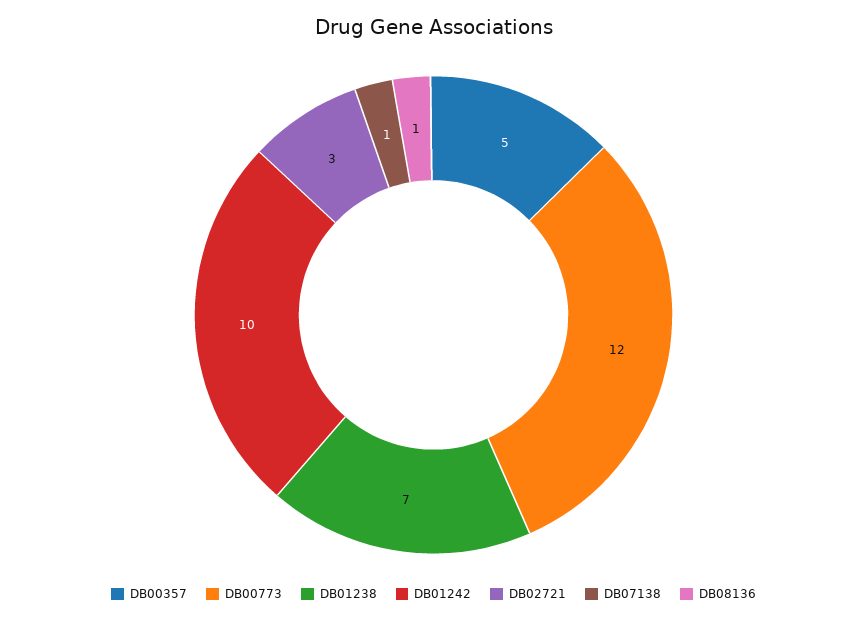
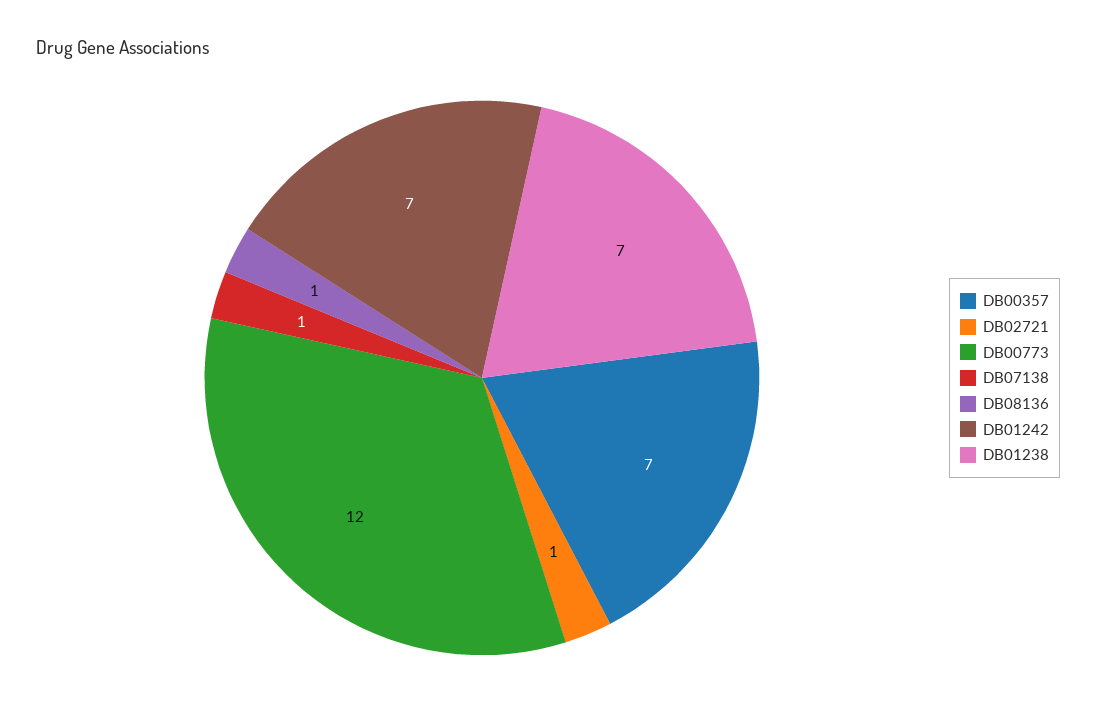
DB00357: 5 -> 7
DB01242: 10 -> 7
DB02721: 3 -> 1

